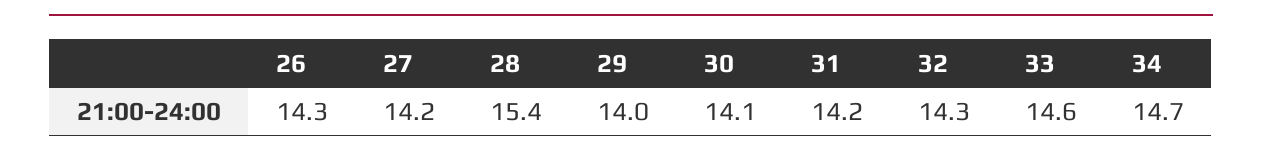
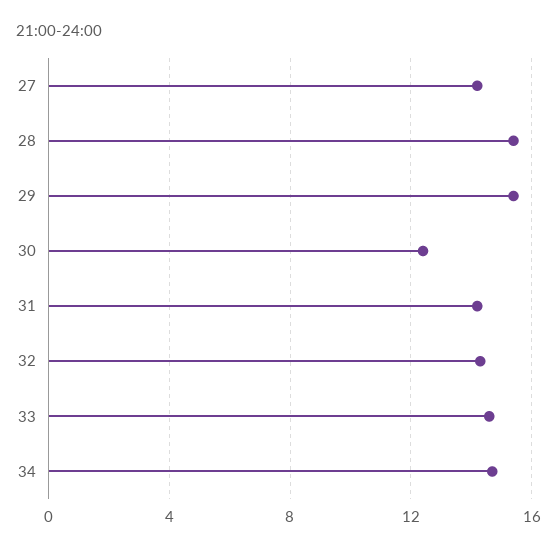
26: 14.3 -> none
29: 14 -> 15.5
30: 14.1 -> 12.5

